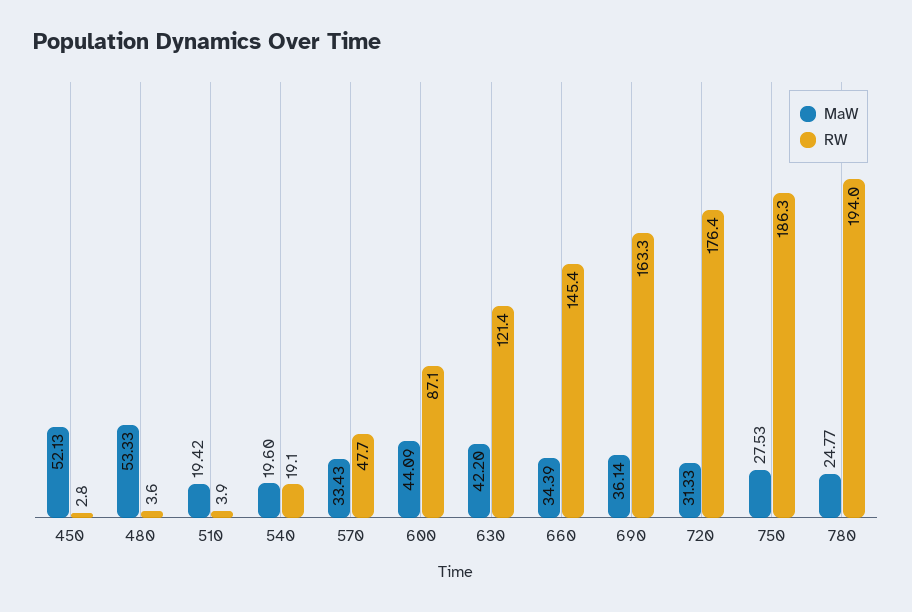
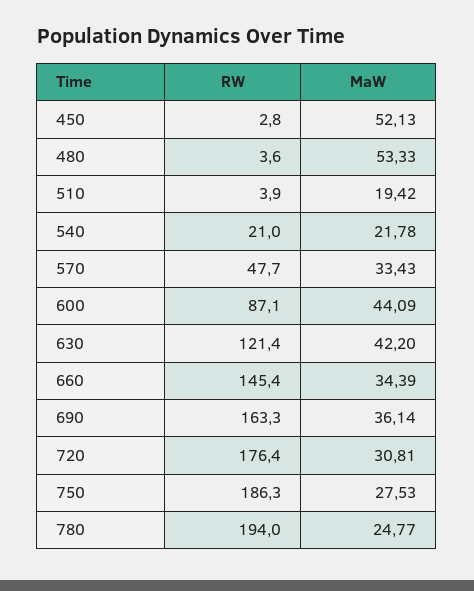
MaW, 540: 19.6 -> 21.78
RW, 540: 19.1 -> 21
MaW, 720: 31.33 -> 30.81

